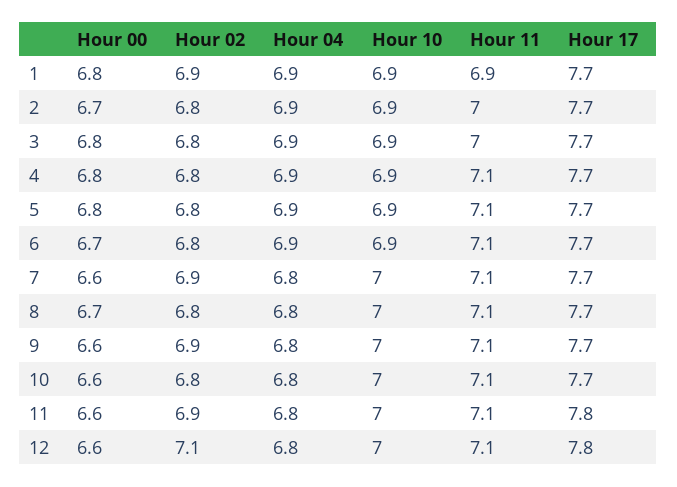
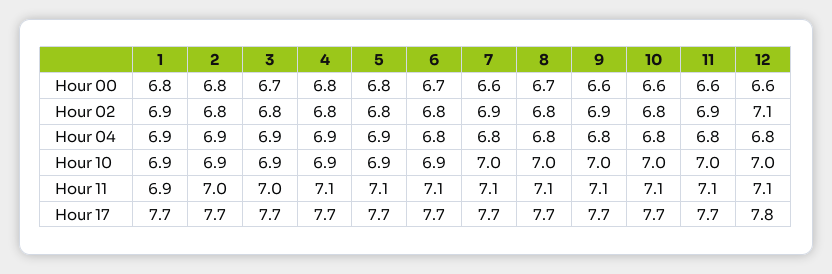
Hour 00, 2: 6.7 -> 6.8
Hour 00, 3: 6.8 -> 6.7
Hour 04, 6: 6.9 -> 6.8
Hour 17, 11: 7.8 -> 7.7

